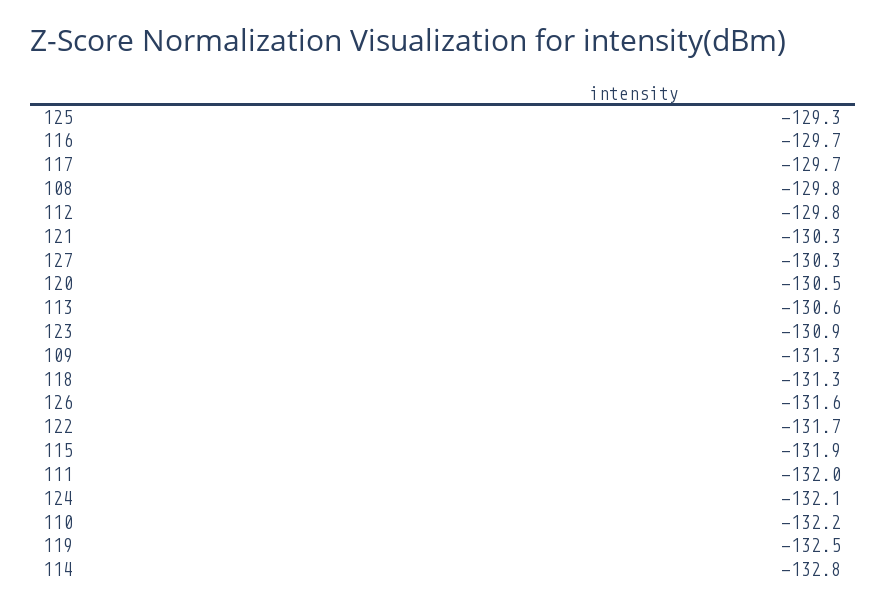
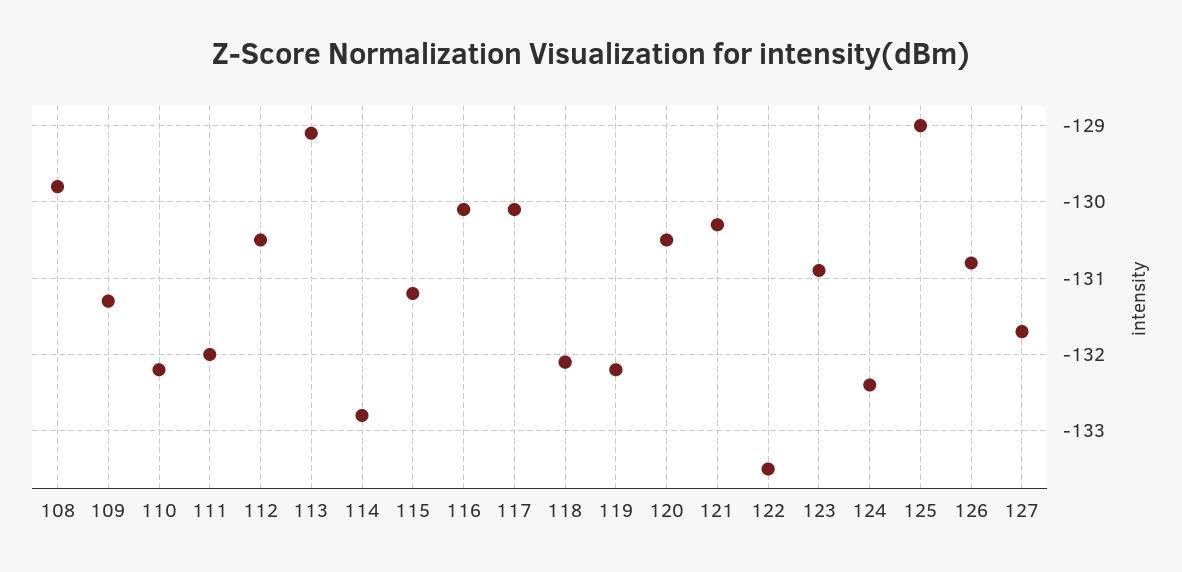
125: -129.3 -> -129
116: -129.7 -> -130.1
117: -129.7 -> -130.1
112: -129.8 -> -130.5
127: -130.3 -> -131.7
113: -130.6 -> -129.1
118: -131.3 -> -132.1
126: -131.6 -> -130.8
122: -131.7 -> -133.5
115: -131.9 -> -131.2
124: -132.1 -> -132.4
119: -132.5 -> -132.2

